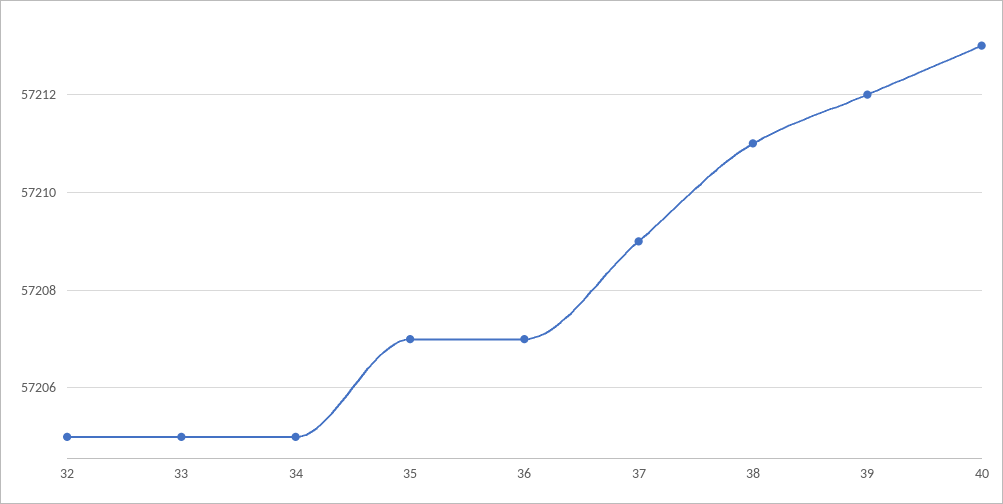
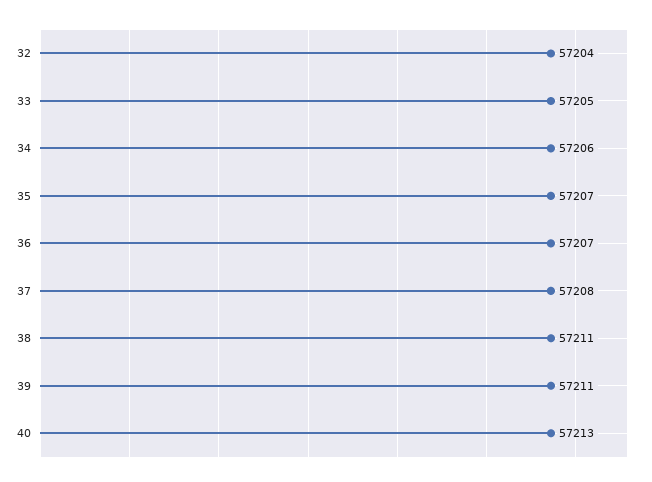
32: 57205 -> 57204
34: 57205 -> 57206
37: 57209 -> 57208
39: 57212 -> 57211

